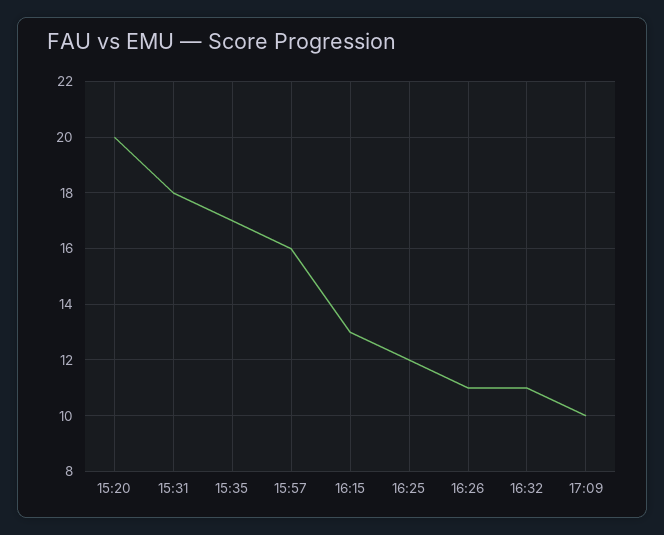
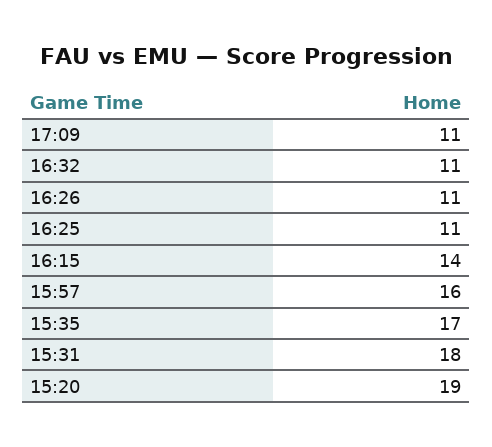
15:20: 20 -> 19
16:15: 13 -> 14
16:25: 12 -> 11
17:09: 10 -> 11

